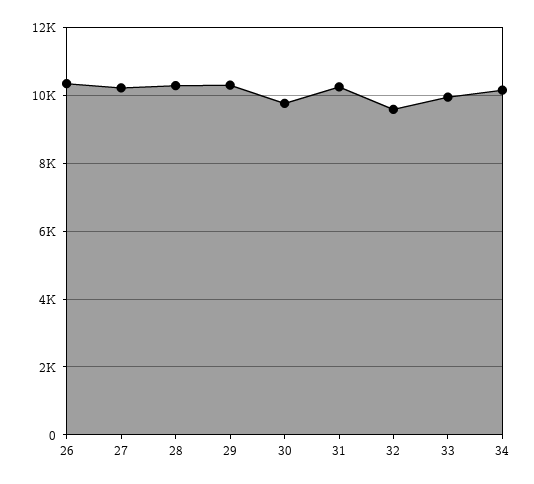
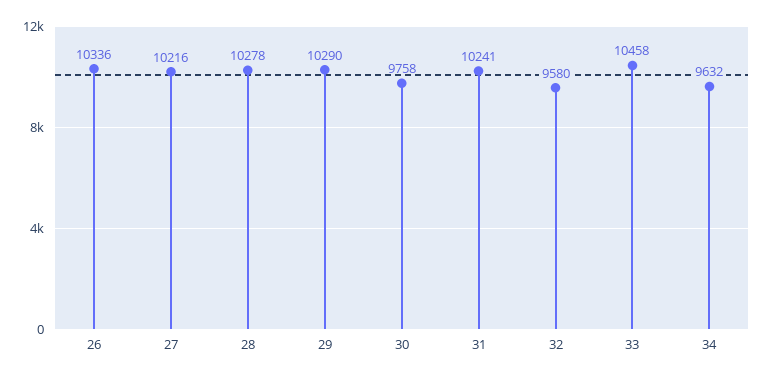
33: 10000 -> 10458
34: 10200 -> 9632

